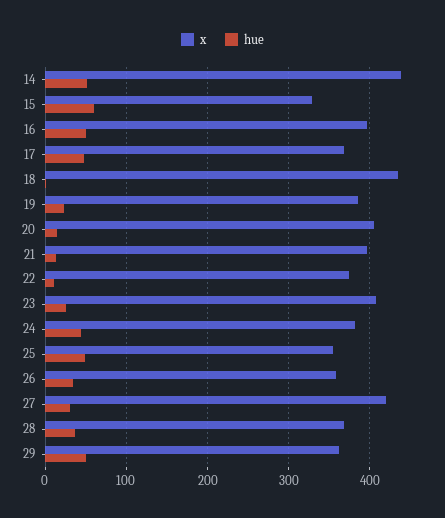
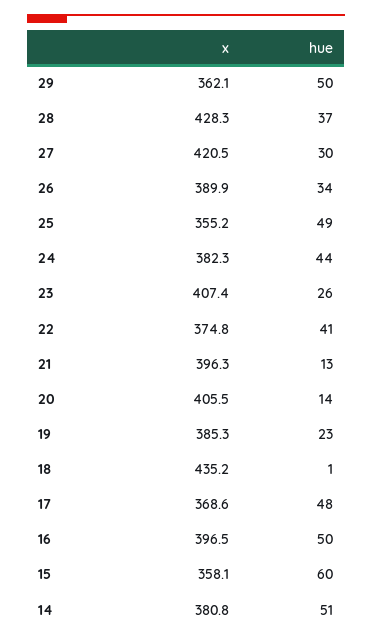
x, 14: 440 -> 380.8
x, 15: 330 -> 358.1
hue, 22: 10 -> 41
x, 26: 360 -> 389.9
x, 28: 370 -> 428.3

